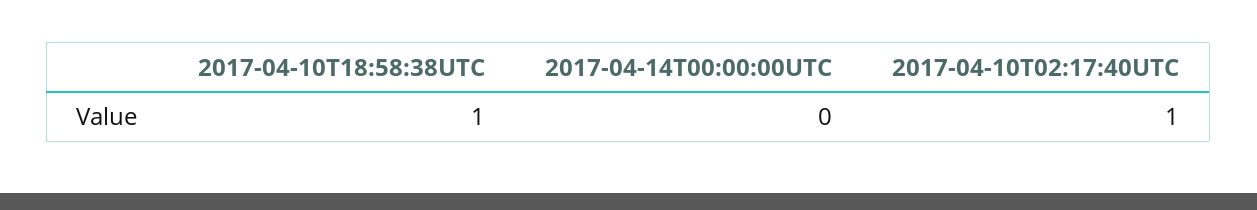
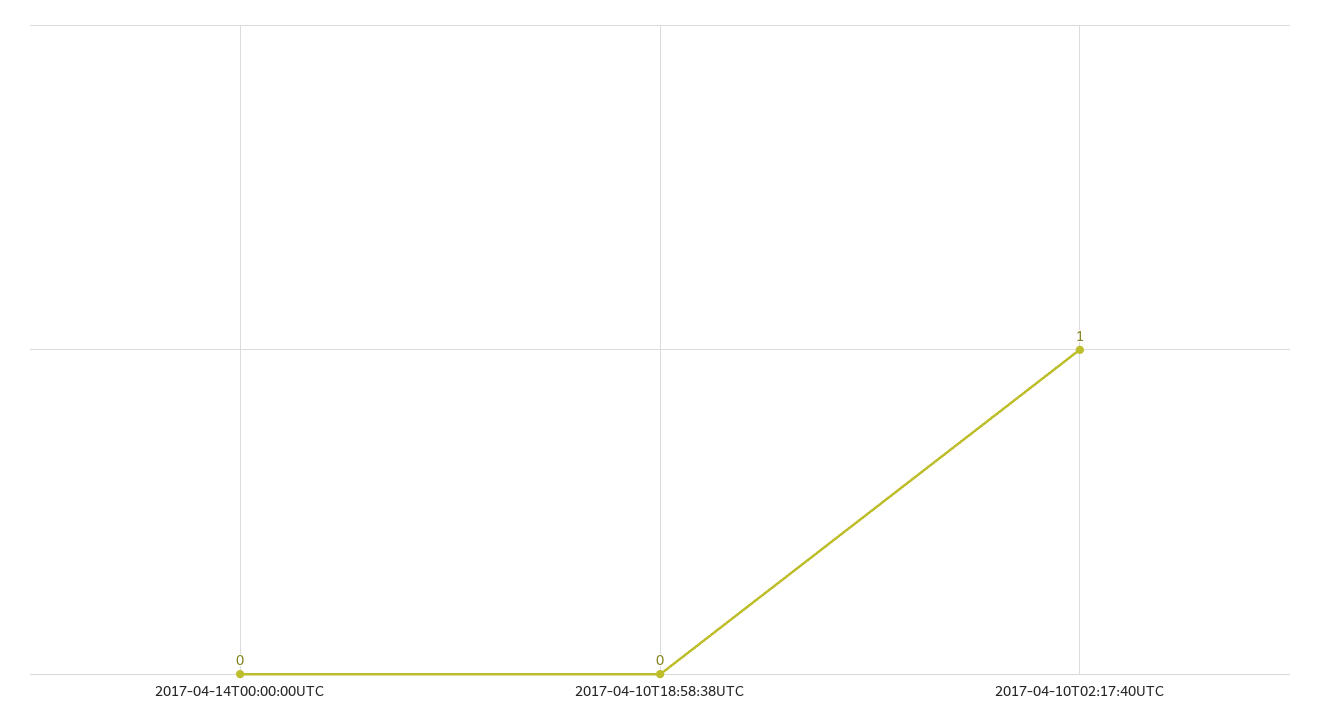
2017-04-10T18:58:38UTC: 1 -> 0

